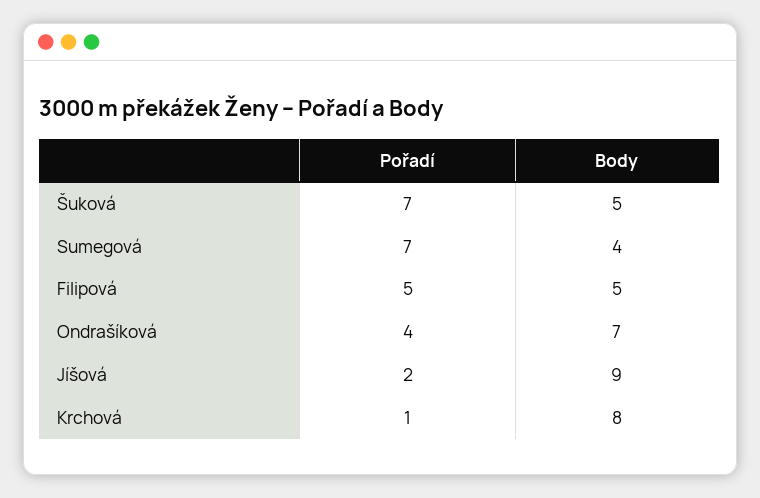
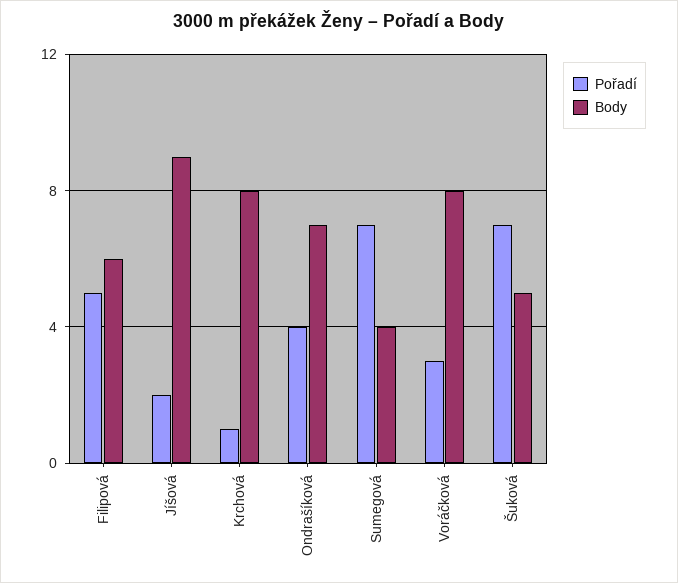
Body, Filipová: 5 -> 6
Pořadí, Voráčková: none -> 3
Body, Voráčková: none -> 8

